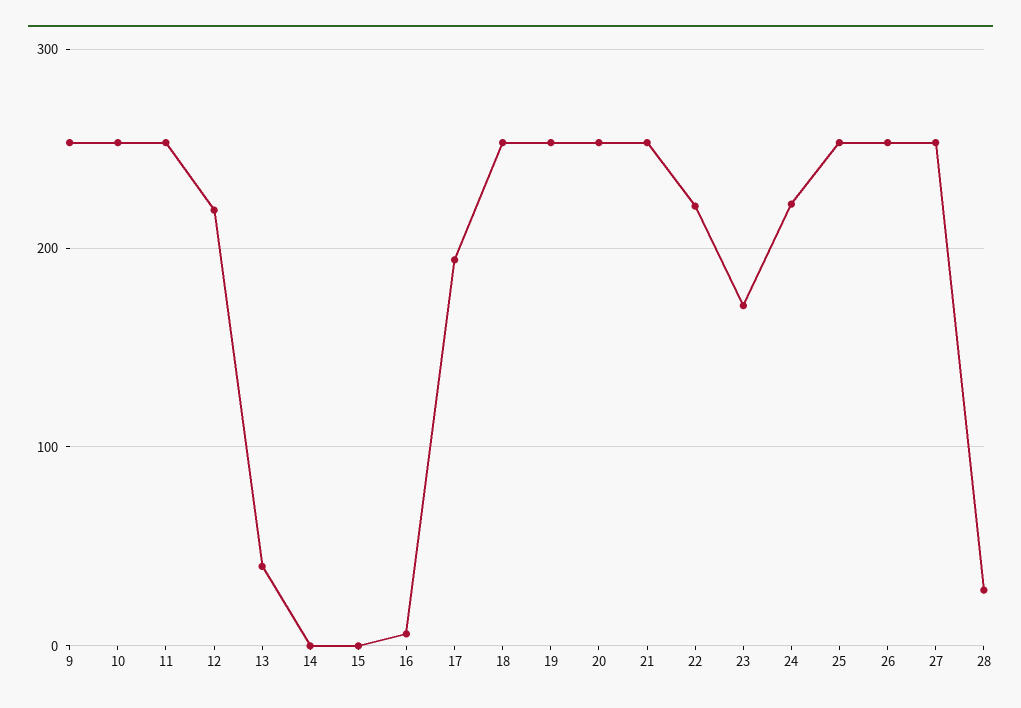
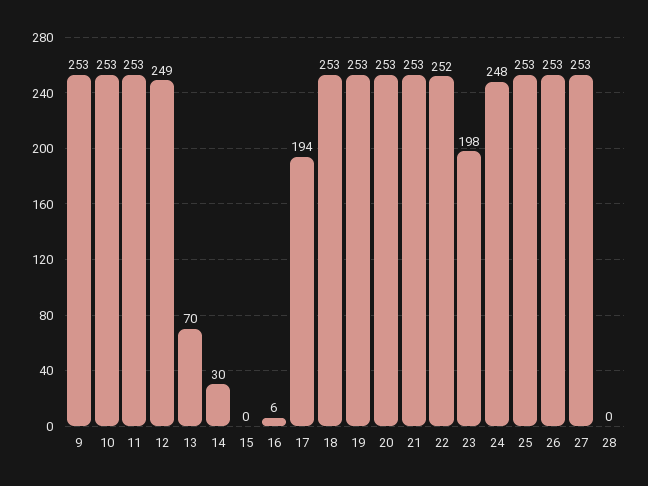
12: 220 -> 249
13: 40 -> 70
14: 0 -> 30
22: 220 -> 252
23: 170 -> 198
24: 220 -> 248
28: 30 -> 0

